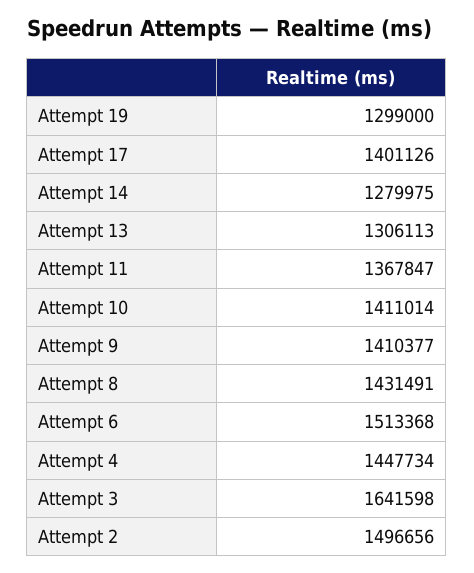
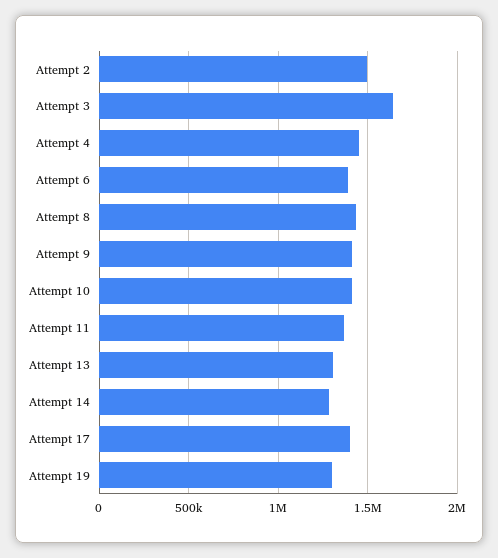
Attempt 6: 1513368 -> 1400000

